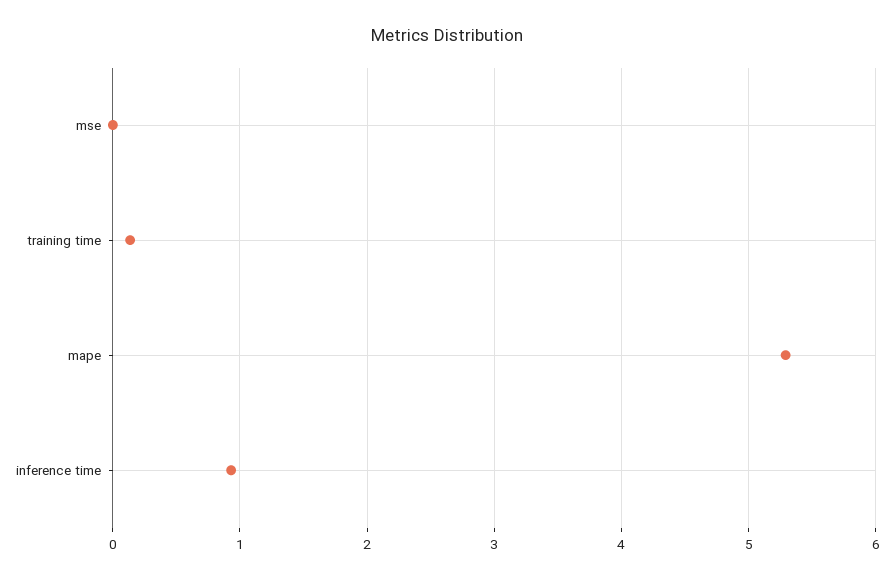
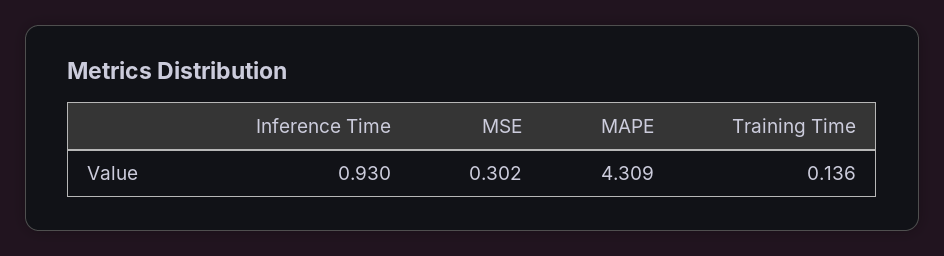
mse: 0 -> 0.302
mape: 5.3 -> 4.309

